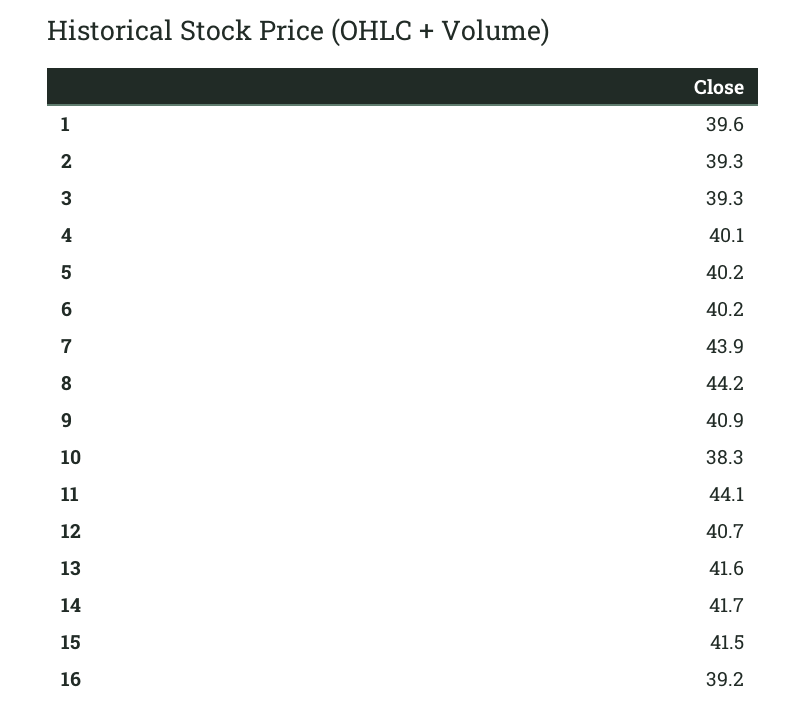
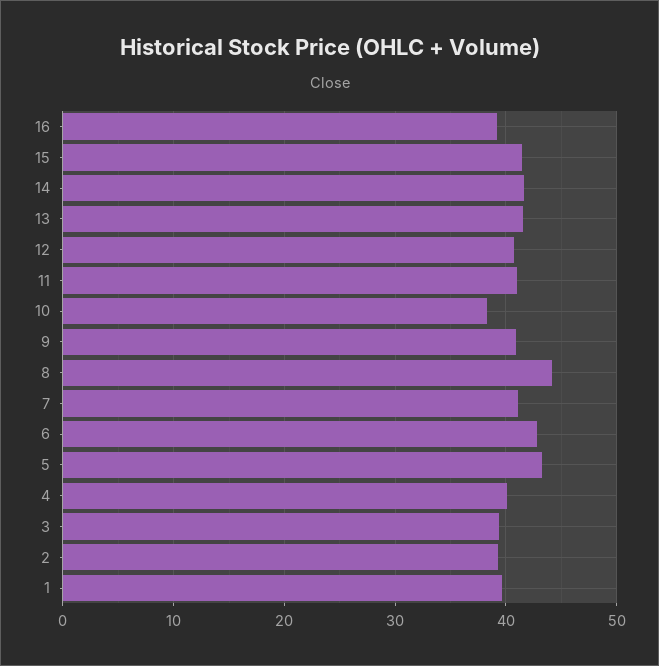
5: 40.2 -> 43
6: 40.2 -> 43
7: 43.9 -> 41
11: 44.1 -> 41

